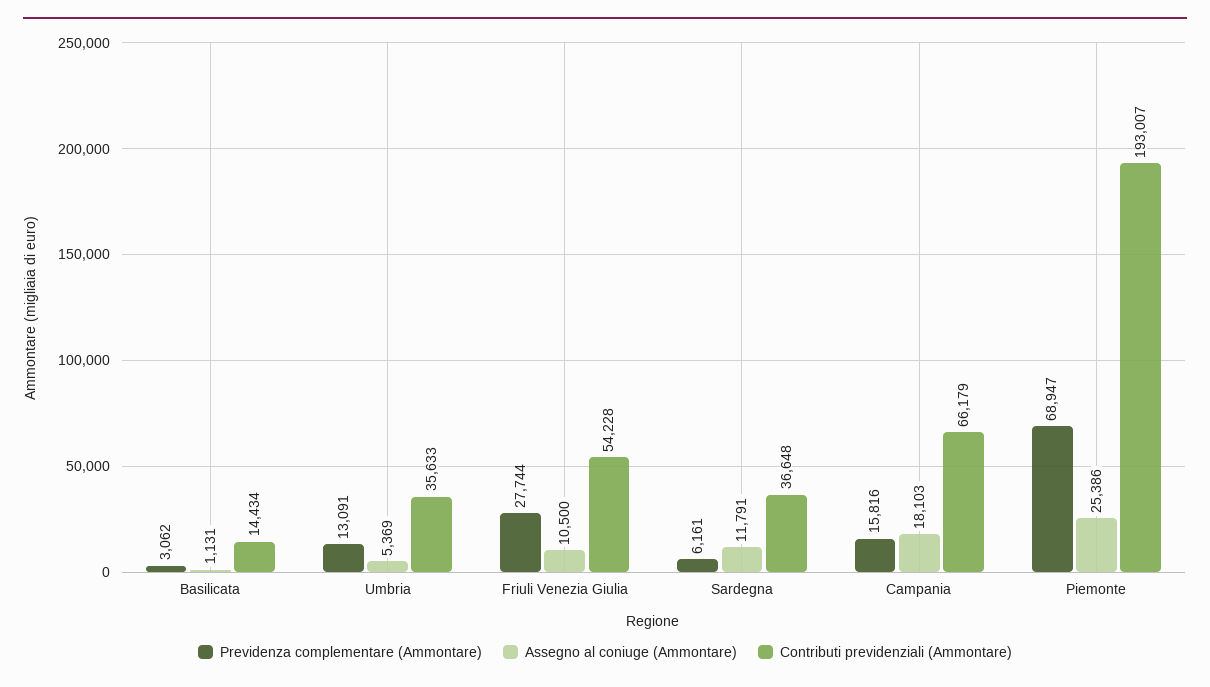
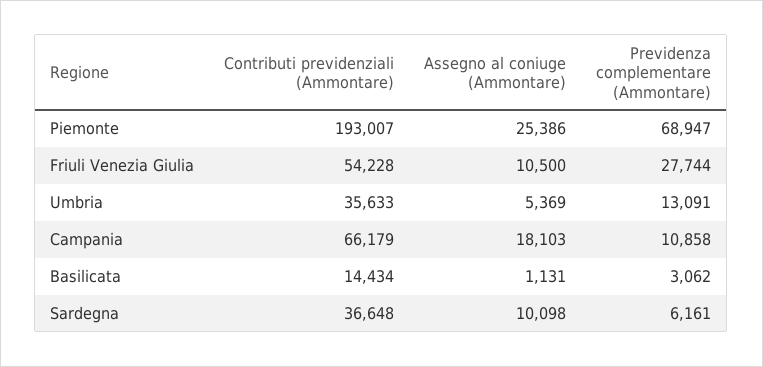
Assegno al coniuge (Ammontare), Sardegna: 11791 -> 10098
Previdenza complementare (Ammontare), Campania: 15816 -> 10858

